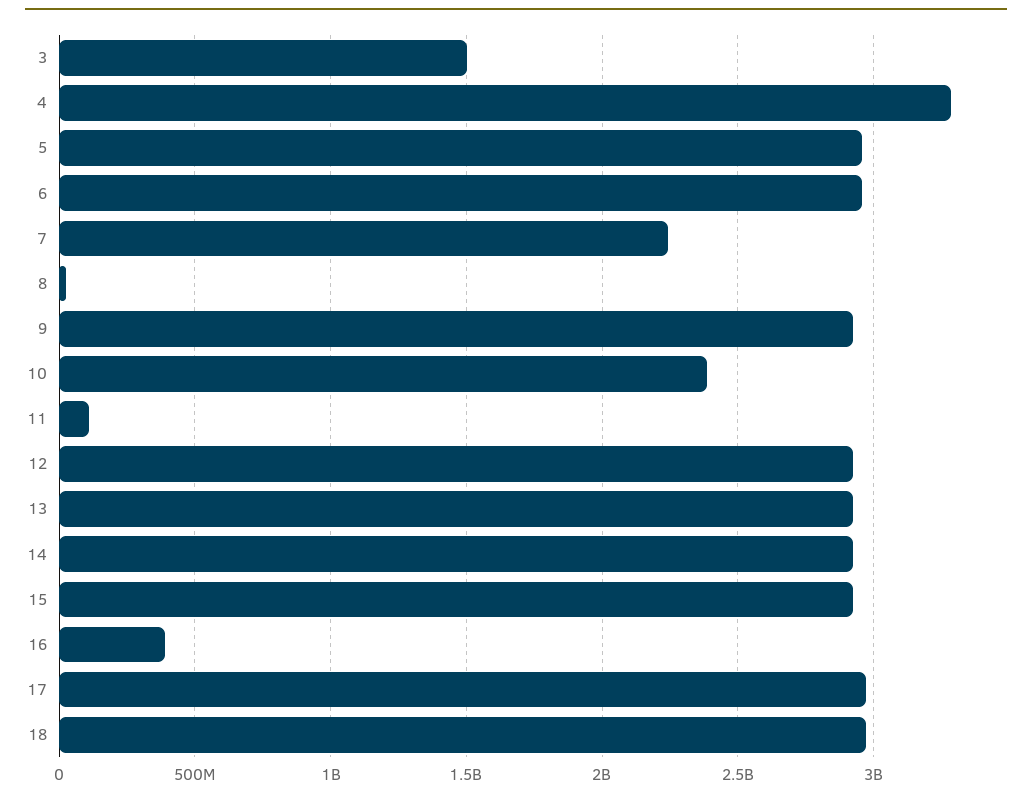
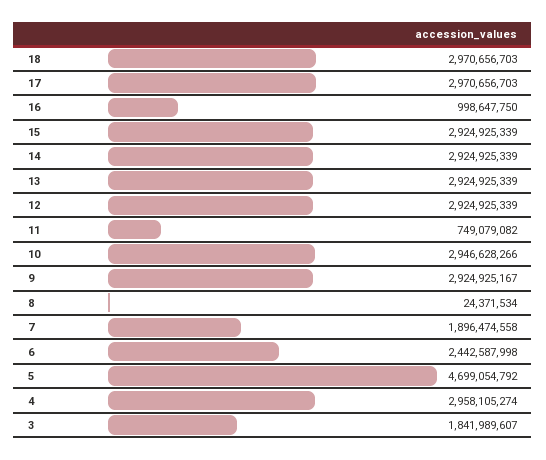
3: 1500000000 -> 1841989607
4: 3300000000 -> 2958105274
5: 2950000000 -> 4699054792
6: 2950000000 -> 2442587998
7: 2250000000 -> 1896474558
10: 2400000000 -> 2946628266
11: 100000000 -> 749079082
16: 400000000 -> 998647750

